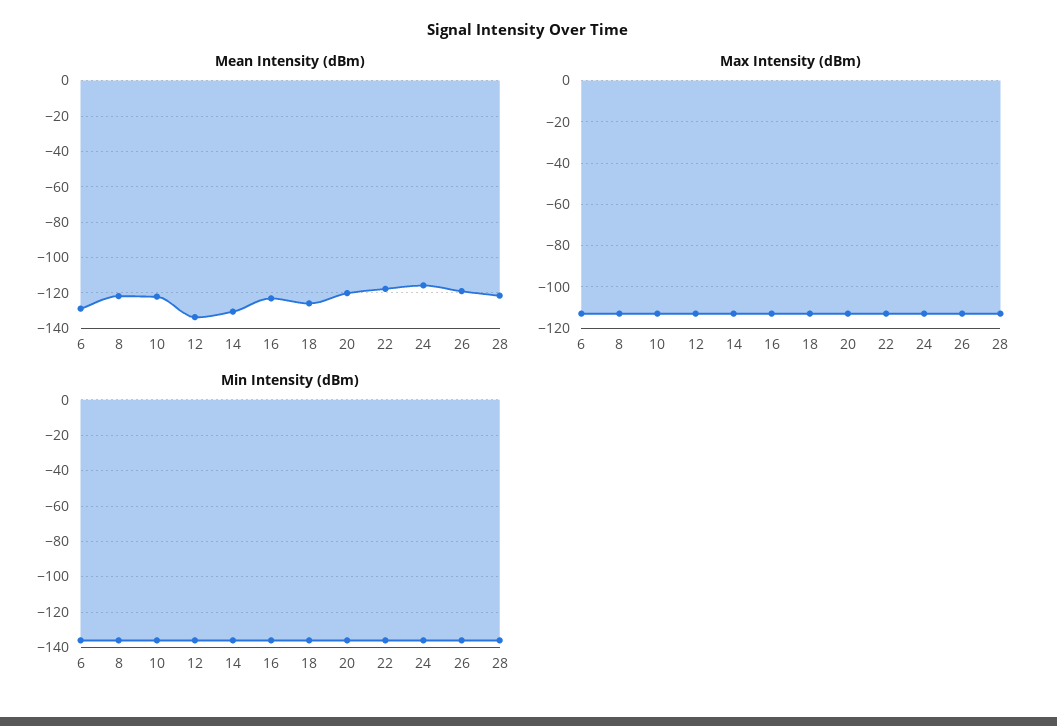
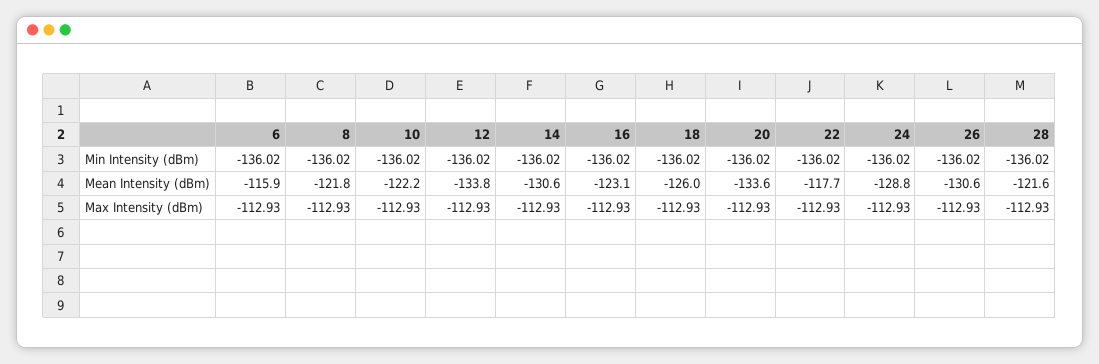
Mean Intensity (dBm), 6: -130 -> -115.9
Mean Intensity (dBm), 20: -120 -> -133.6
Mean Intensity (dBm), 24: -115 -> -128.8
Mean Intensity (dBm), 26: -120 -> -130.6

